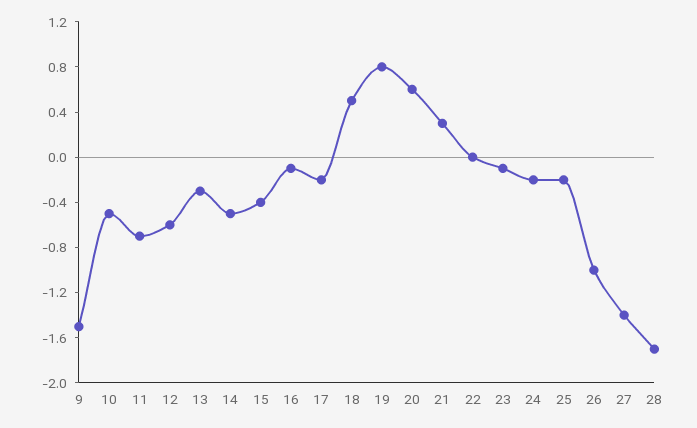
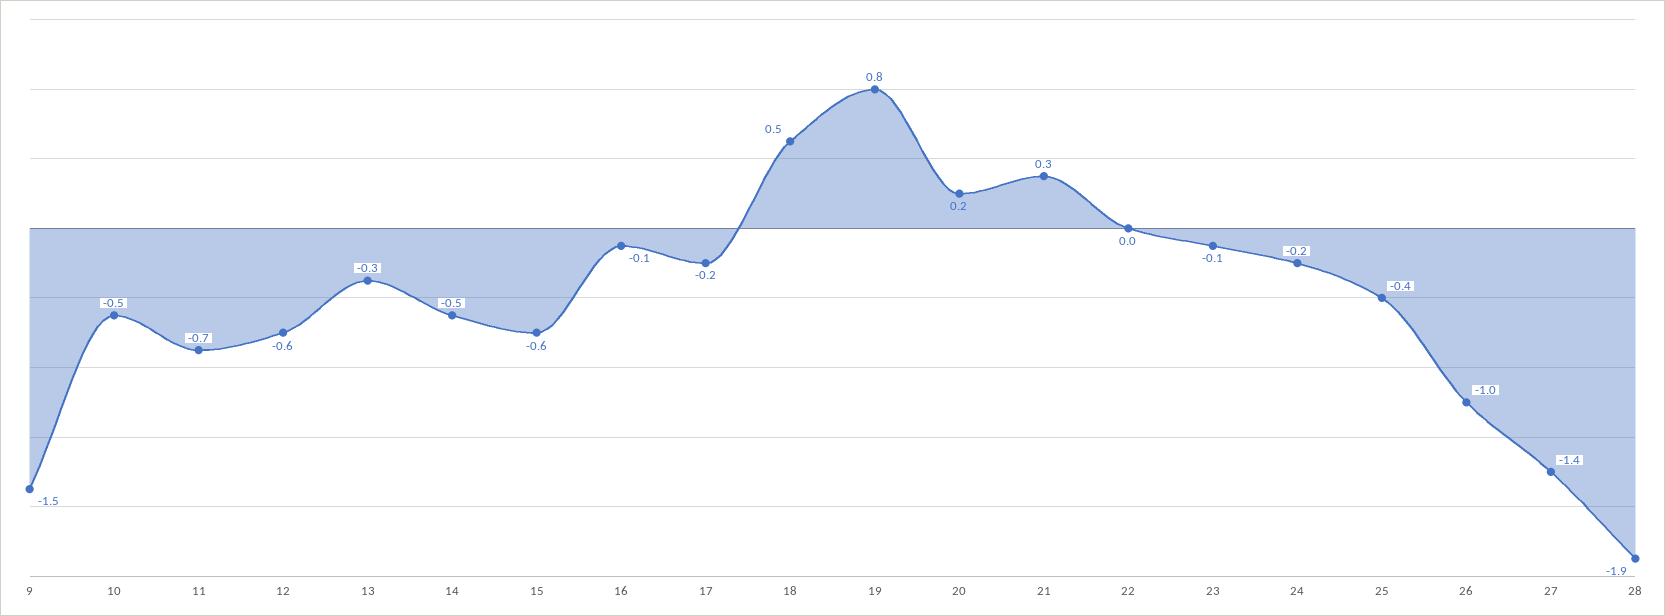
15: -0.4 -> -0.6
20: 0.6 -> 0.2
25: -0.2 -> -0.4
28: -1.7 -> -1.9

